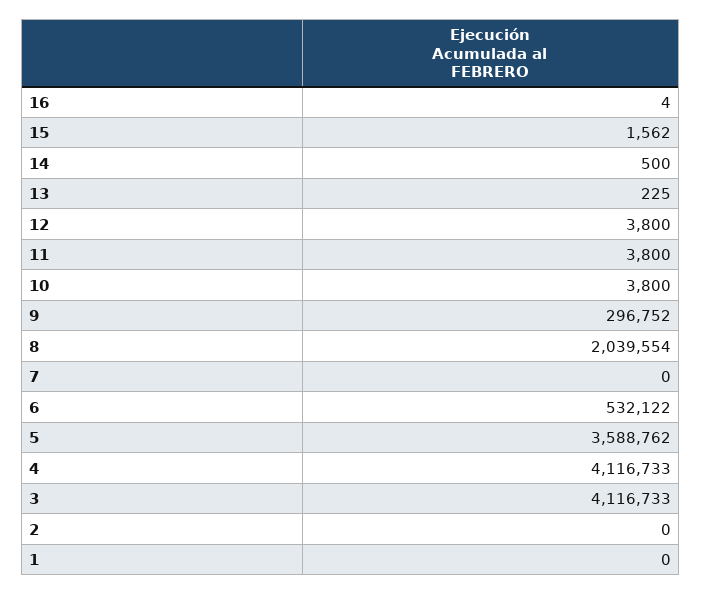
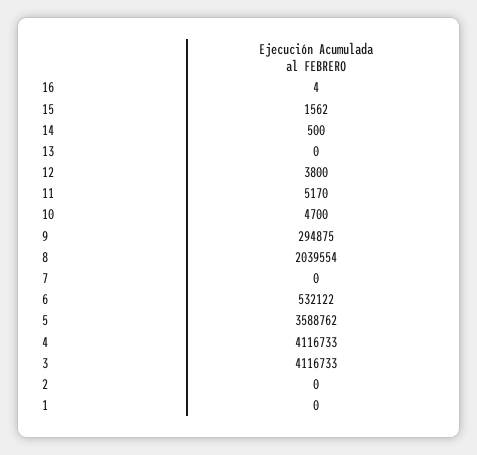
13: 225 -> 0
11: 3800 -> 5170
10: 3800 -> 4700
9: 296752 -> 294875

